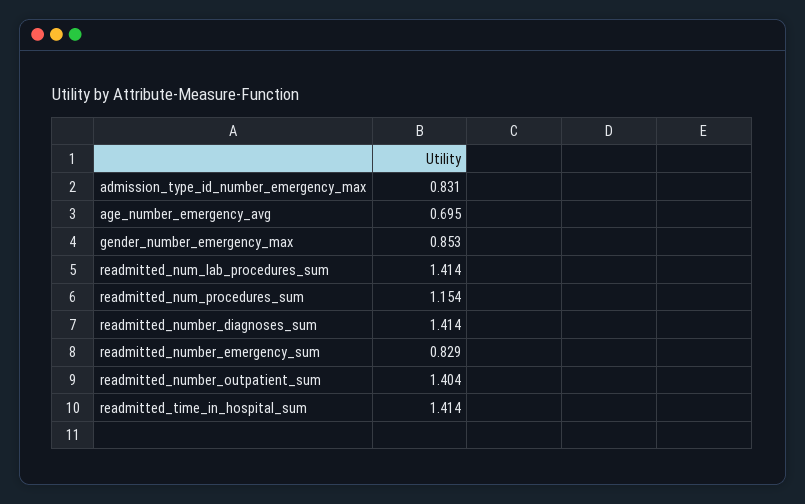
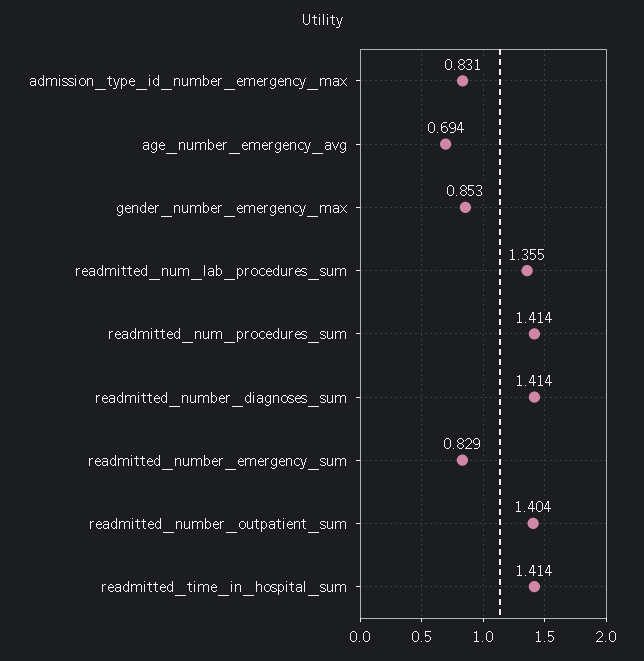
age_number_emergency_avg: 0.695 -> 0.694
readmitted_num_lab_procedures_sum: 1.414 -> 1.355
readmitted_num_procedures_sum: 1.154 -> 1.414

